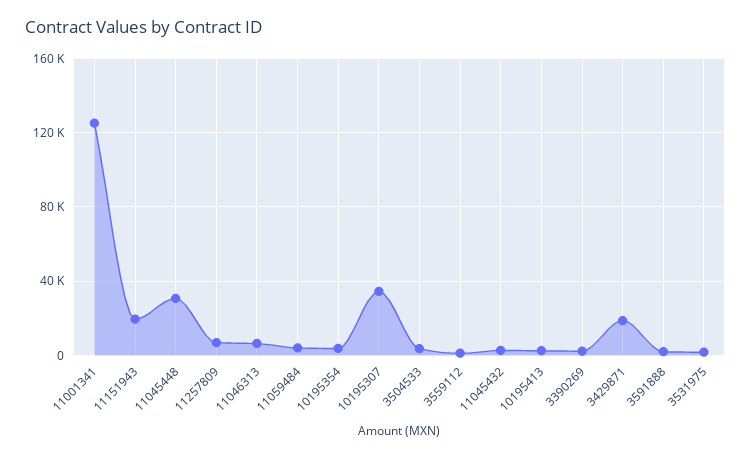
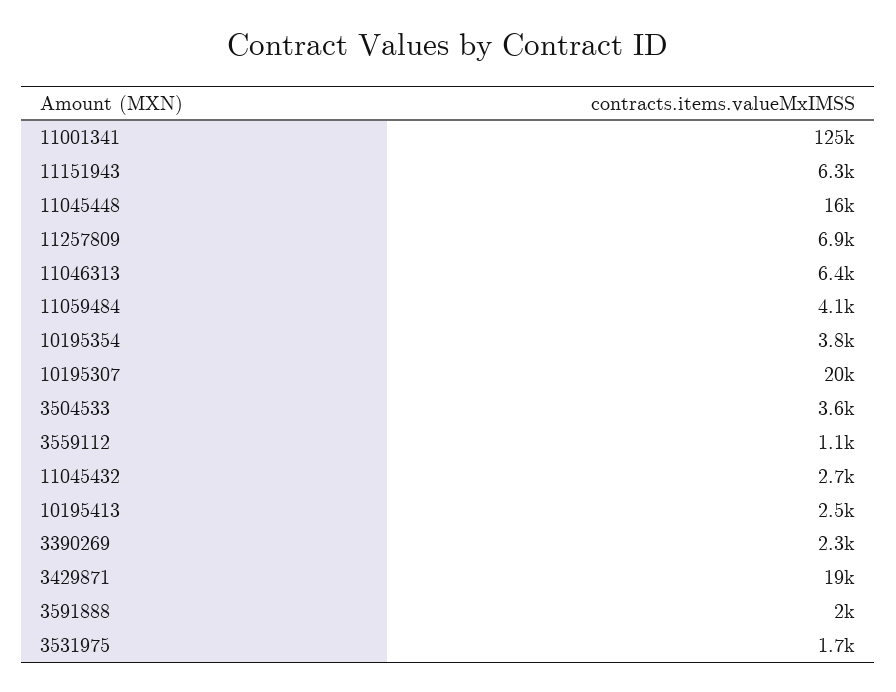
11151943: 20000 -> 6300
11045448: 30000 -> 16000
10195307: 35000 -> 20000

